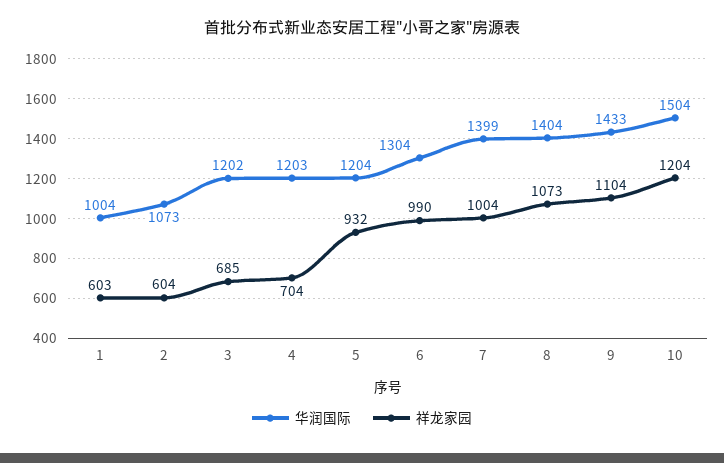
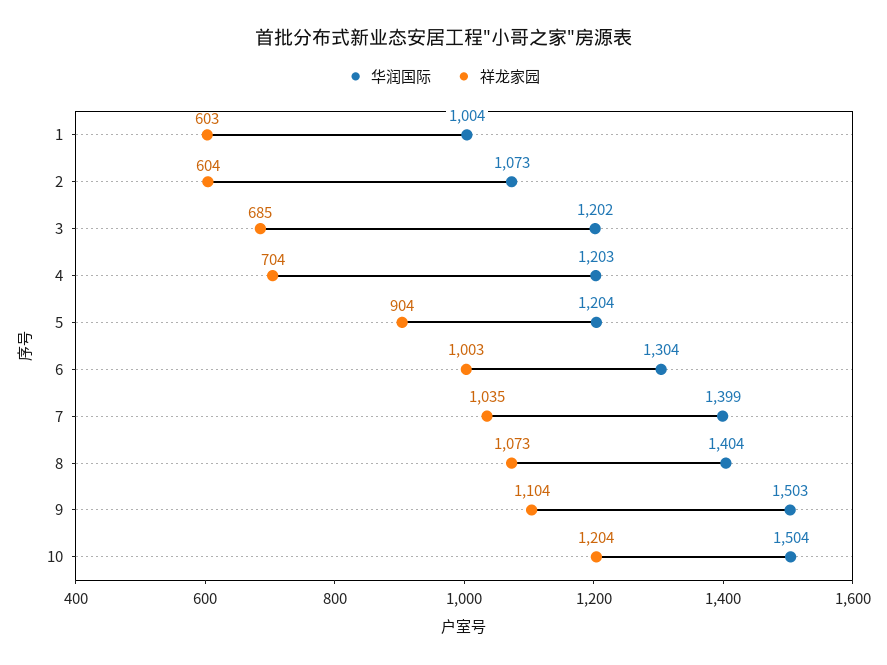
祥龙家园, 5: 932 -> 904
祥龙家园, 6: 990 -> 1003
祥龙家园, 7: 1004 -> 1035
华润国际, 9: 1433 -> 1503

